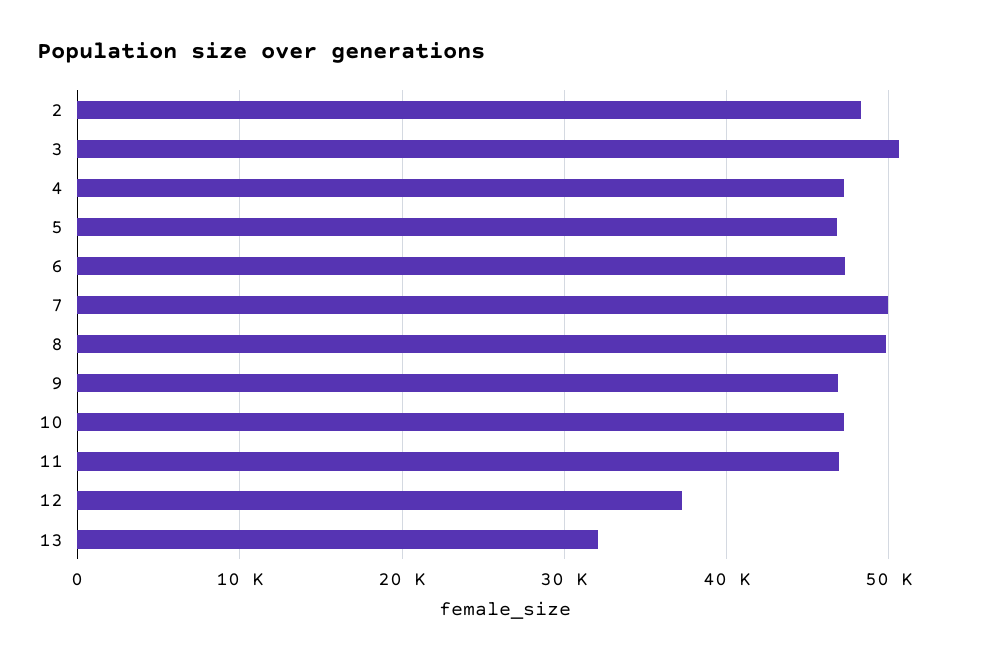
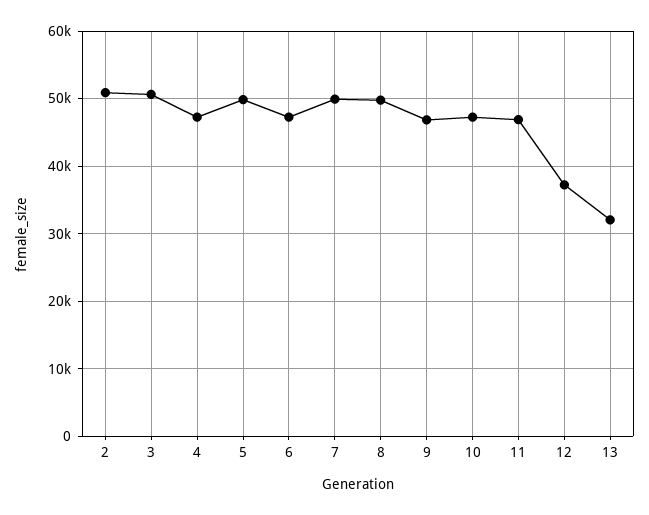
2: 48000 -> 51000
5: 47000 -> 50000

